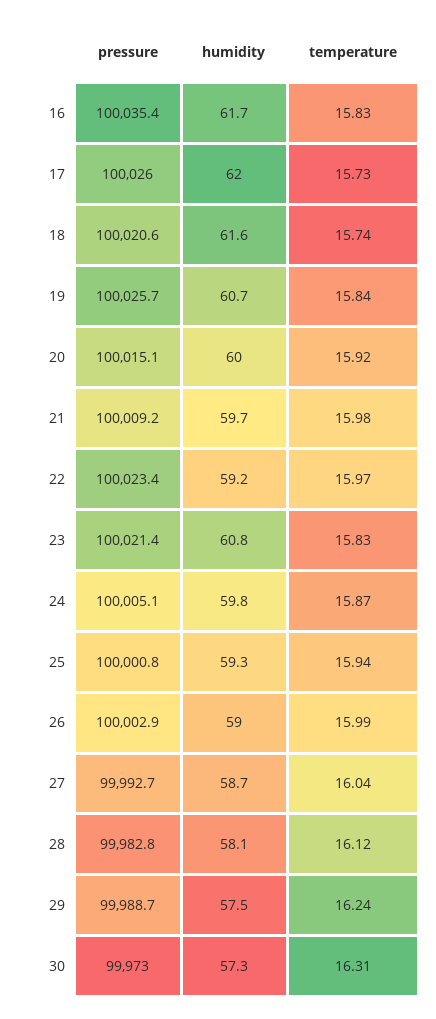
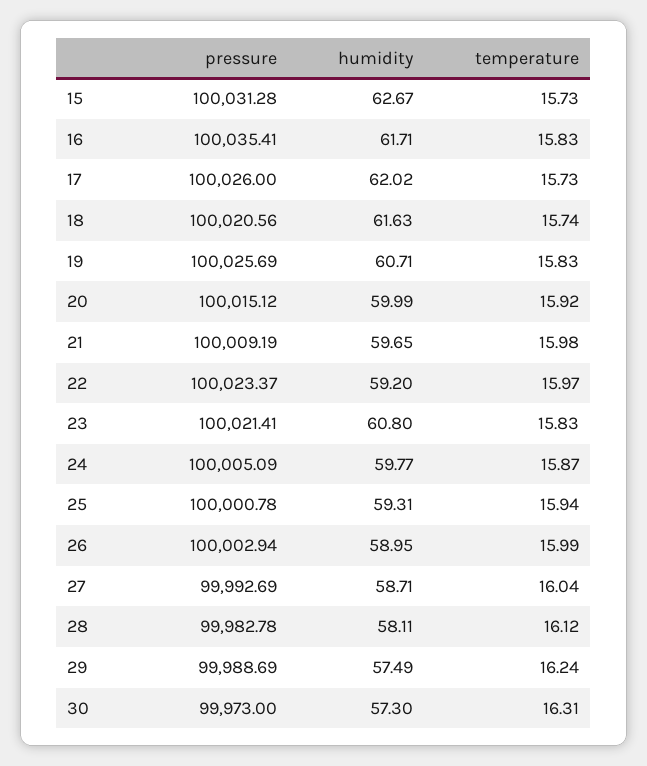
temperature, 19: 15.84 -> 15.83
pressure, 15: none -> 100031.28
humidity, 15: none -> 62.67
temperature, 15: none -> 15.73

